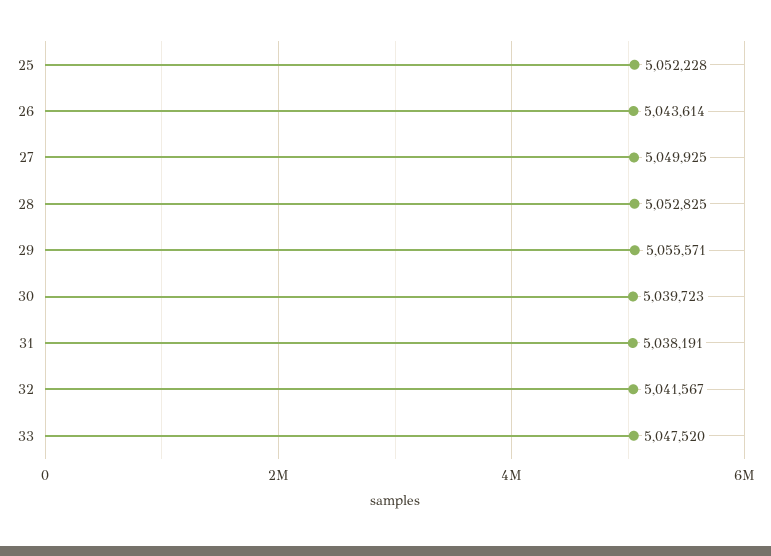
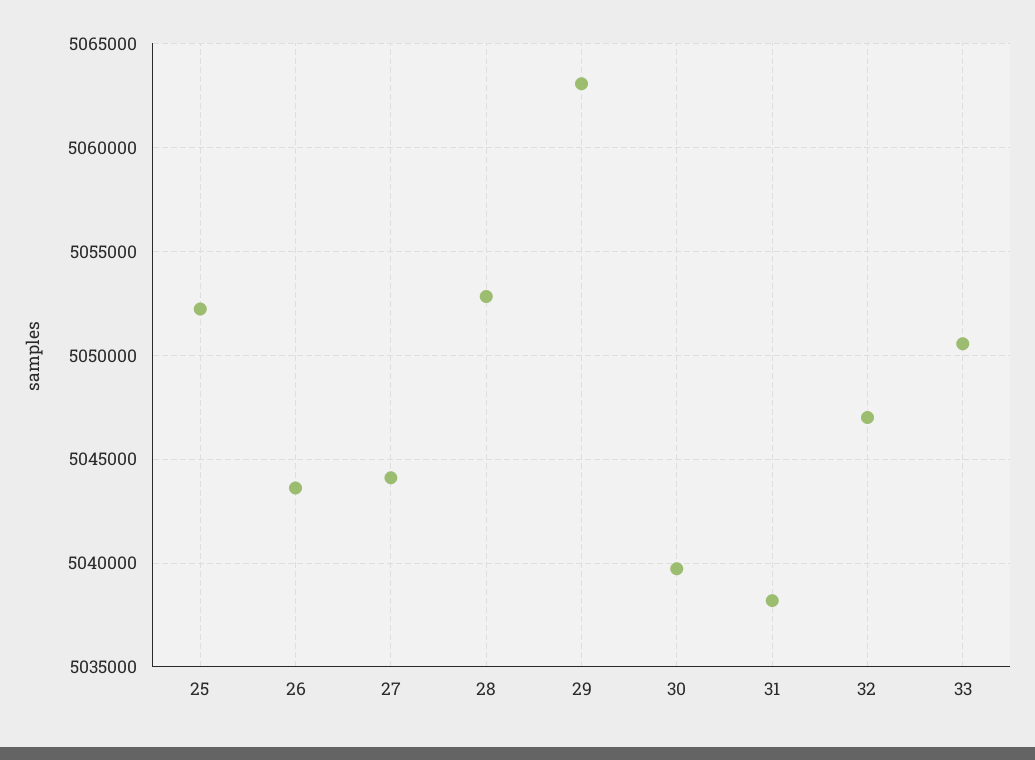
27: 5049925 -> 5044000
29: 5055571 -> 5063000
32: 5041567 -> 5047000
33: 5047520 -> 5050500

